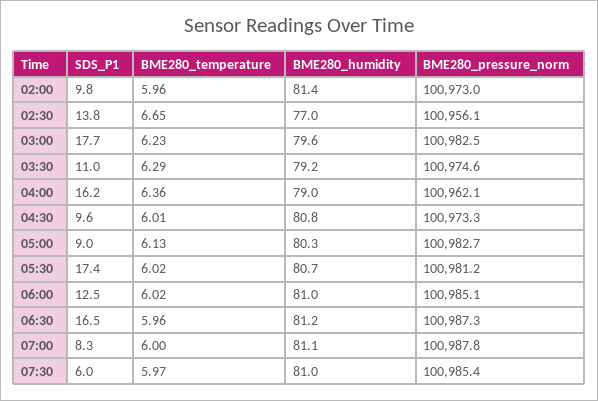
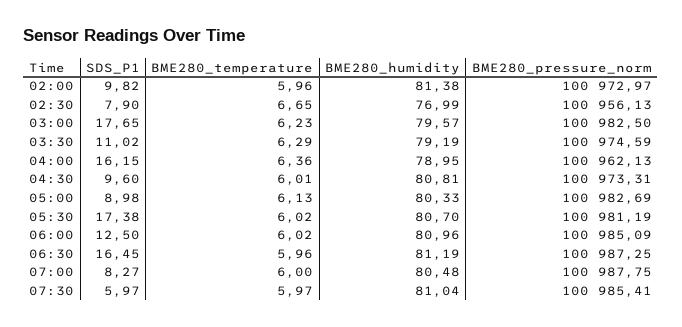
SDS_P1, 02:30: 13.8 -> 7.9
BME280_humidity, 07:00: 81.1 -> 80.48

